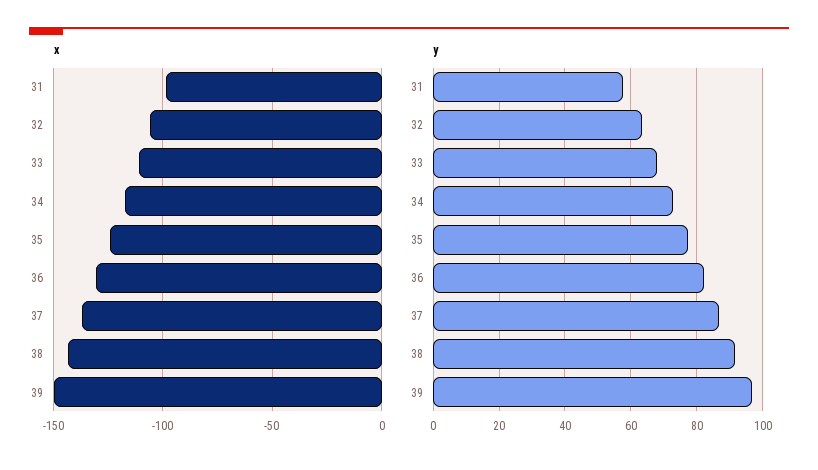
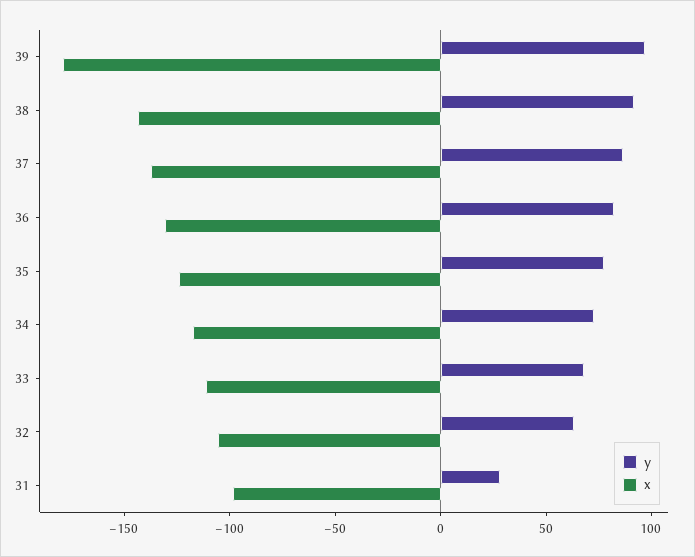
x, 39: -150 -> -180
y, 31: 58 -> 30

